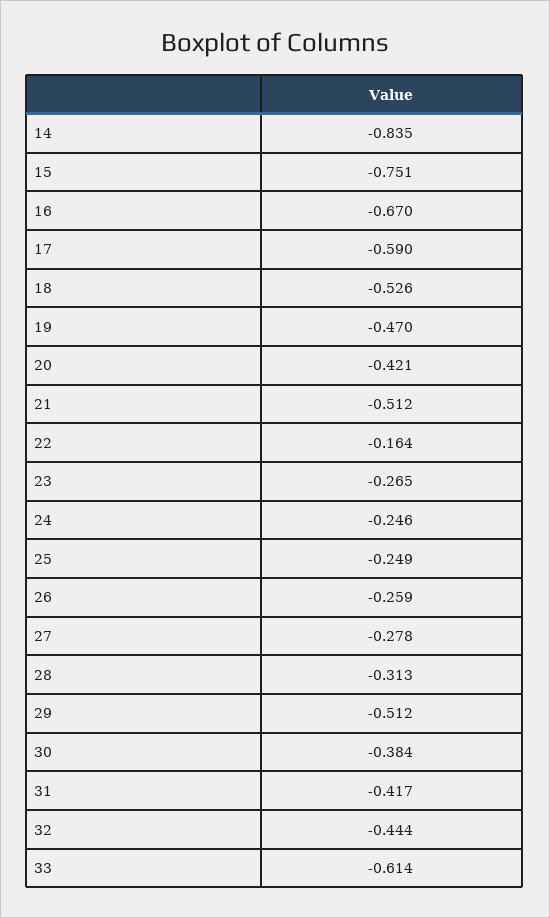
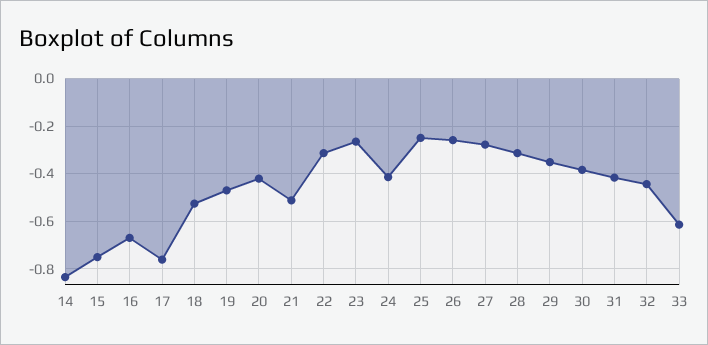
17: -0.59 -> -0.75
22: -0.164 -> -0.3
24: -0.246 -> -0.4
29: -0.512 -> -0.35

